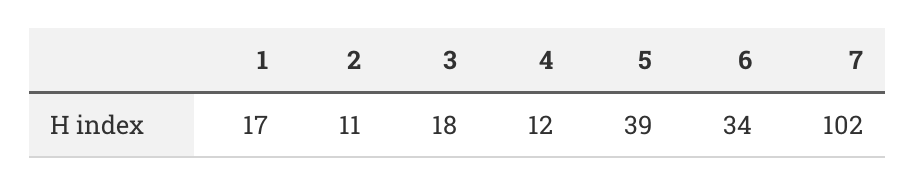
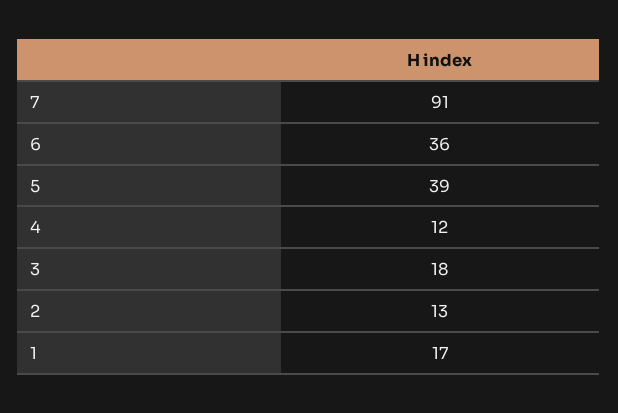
2: 11 -> 13
6: 34 -> 36
7: 102 -> 91

